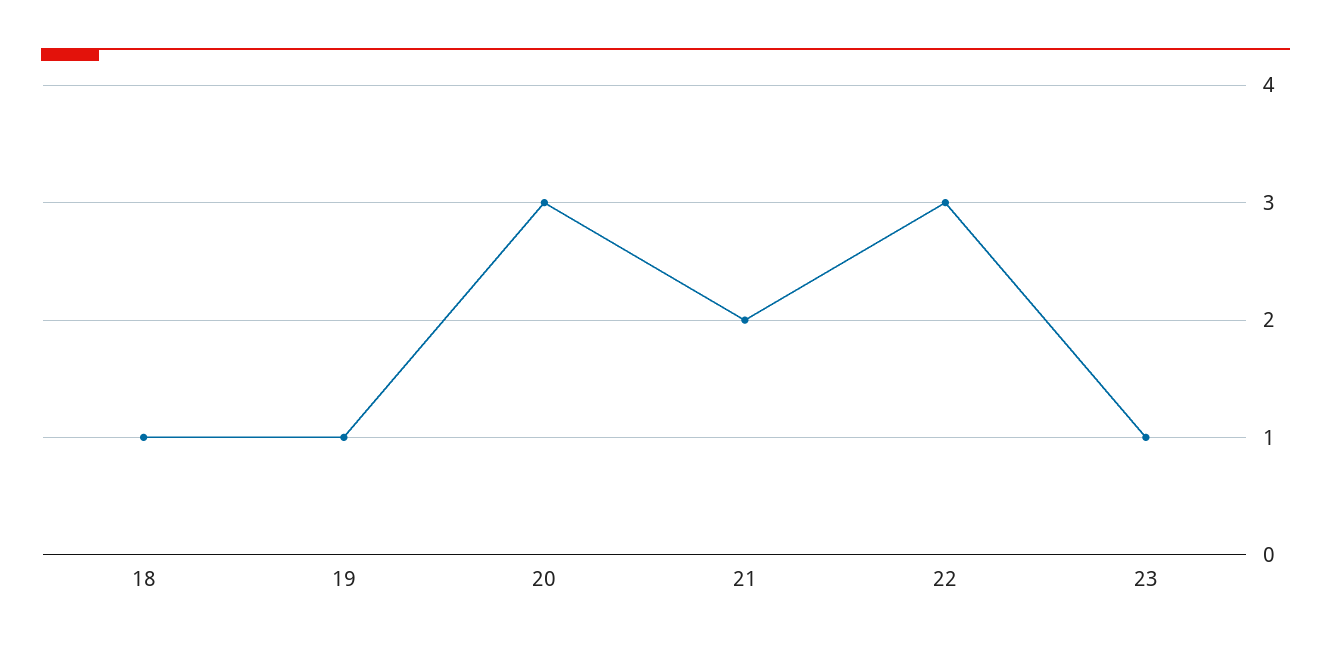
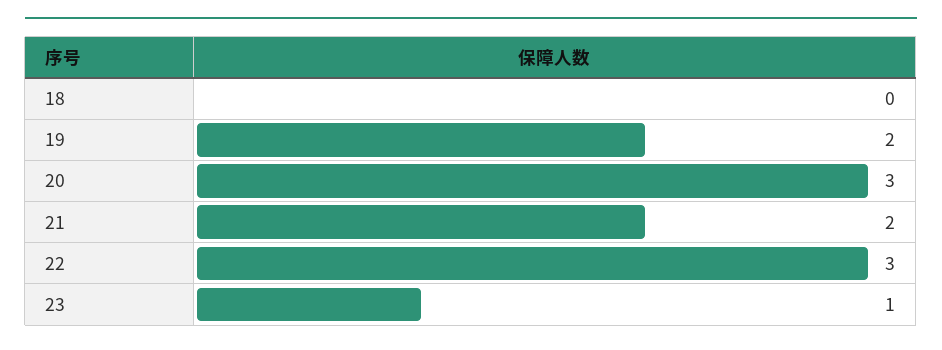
18: 1 -> 0
19: 1 -> 2

